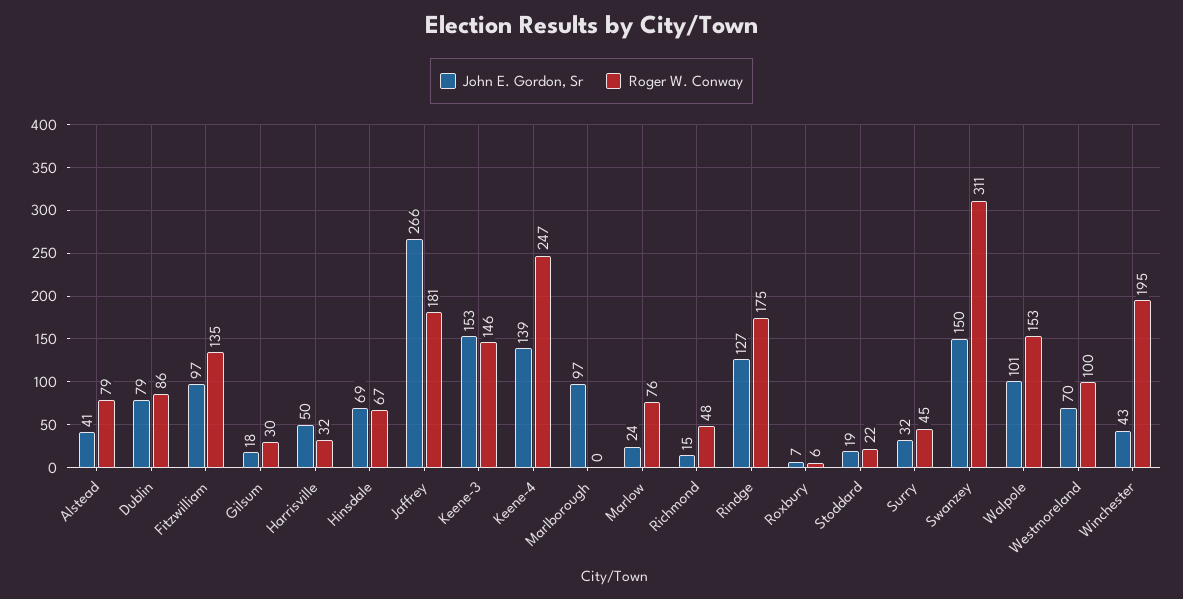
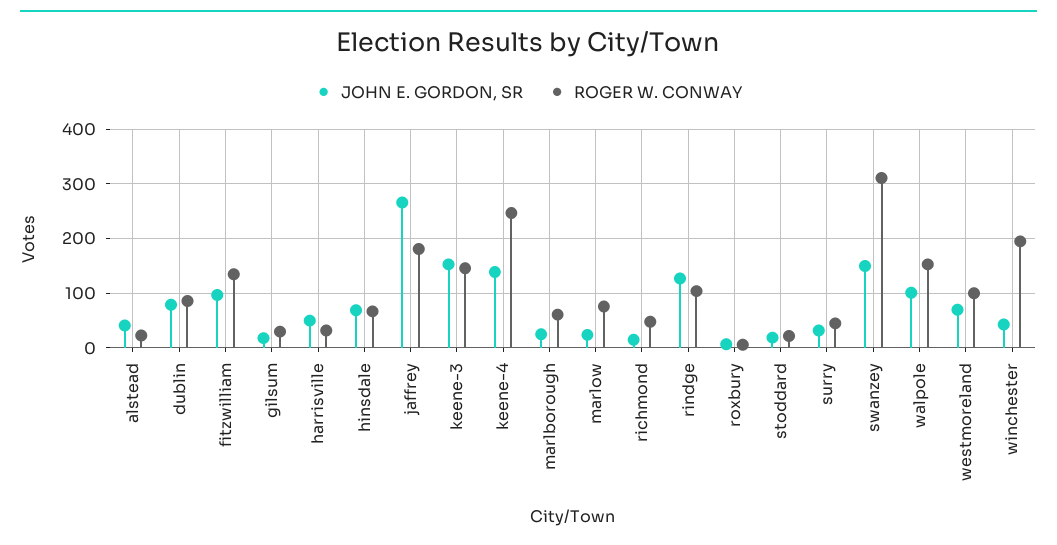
Roger W. Conway, Alstead: 79 -> 20
John E. Gordon, Sr, Marlborough: 97 -> 20
Roger W. Conway, Marlborough: 0 -> 60
Roger W. Conway, Rindge: 175 -> 100

